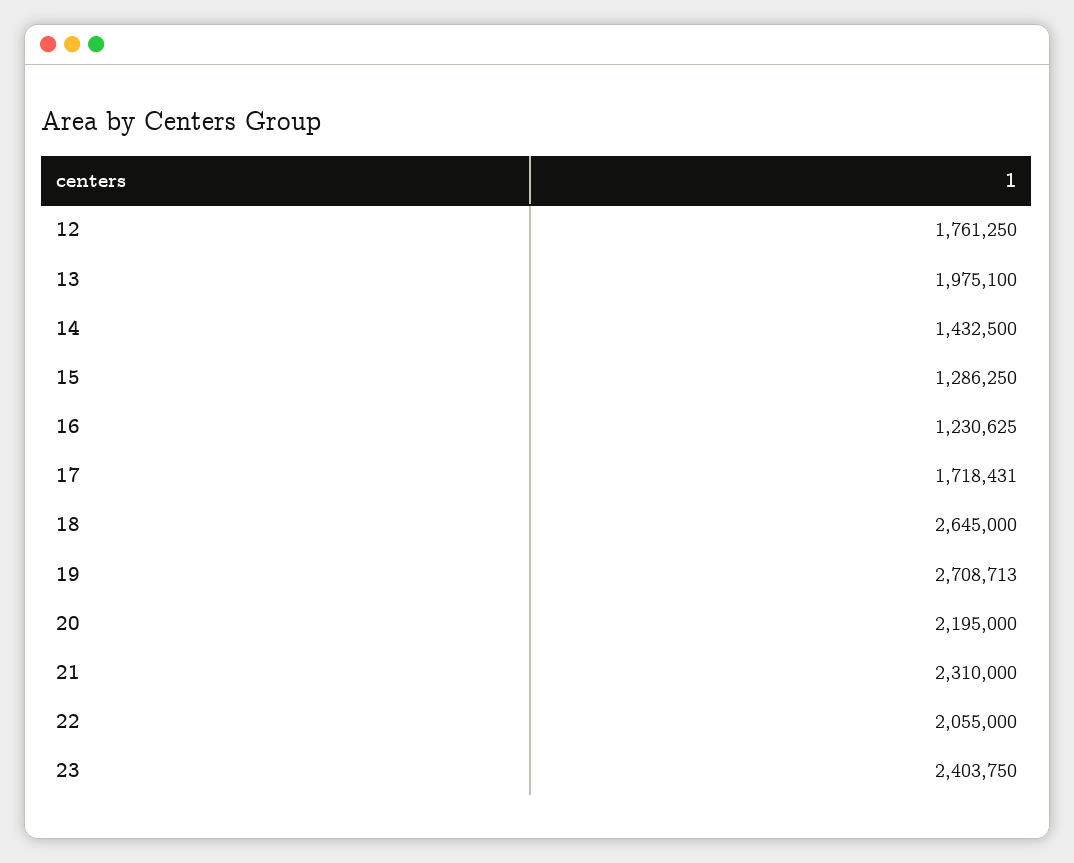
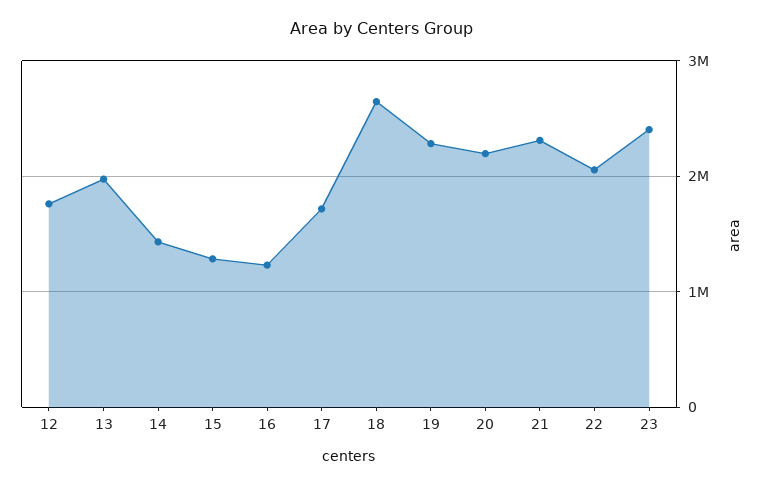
19: 2708713 -> 2300000

